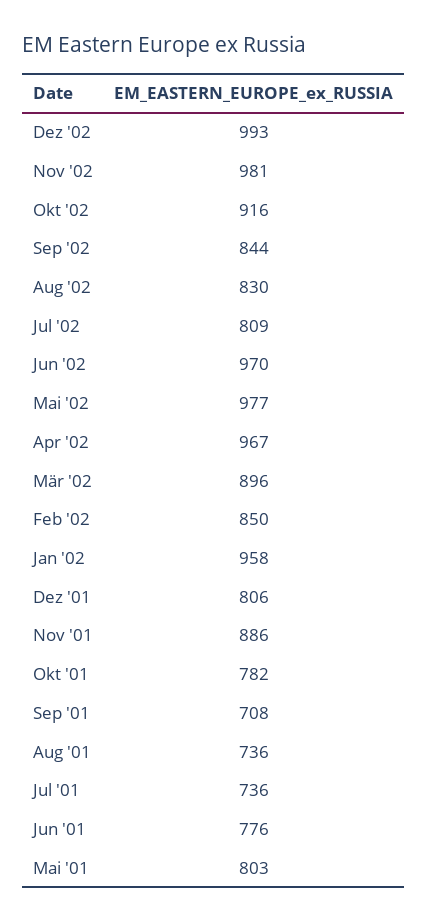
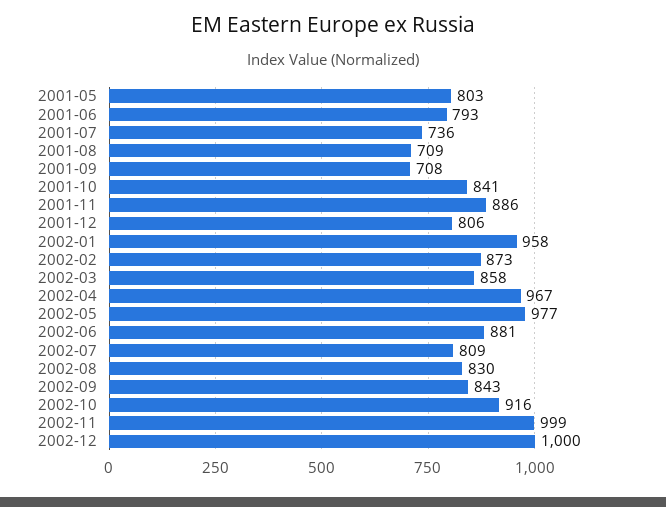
Dez '02: 993 -> 1000
Nov '02: 981 -> 999
Sep '02: 844 -> 843
Jun '02: 970 -> 881
Mär '02: 896 -> 858
Feb '02: 850 -> 873
Okt '01: 782 -> 841
Aug '01: 736 -> 709
Jun '01: 776 -> 793

